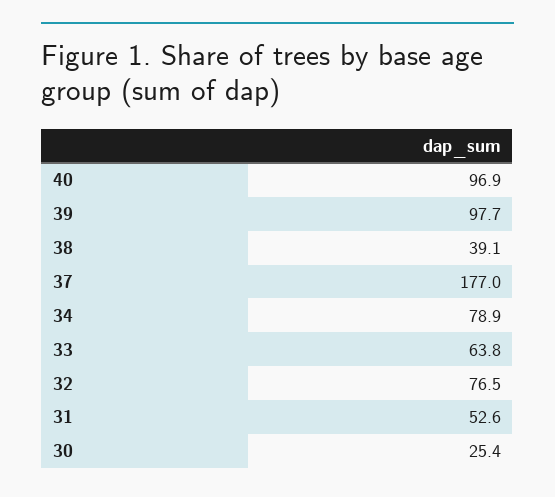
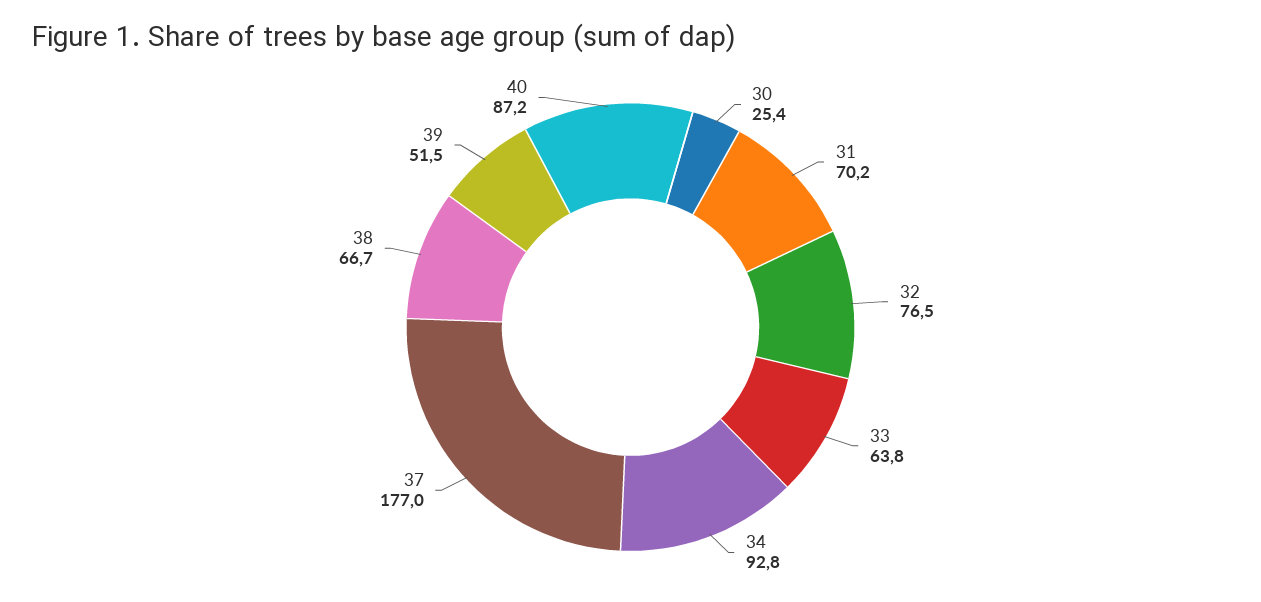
40: 96.9 -> 87.2
39: 97.7 -> 51.5
38: 39.1 -> 66.7
34: 78.9 -> 92.8
31: 52.6 -> 70.2

